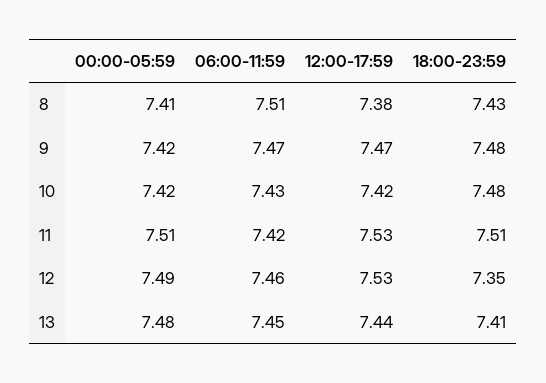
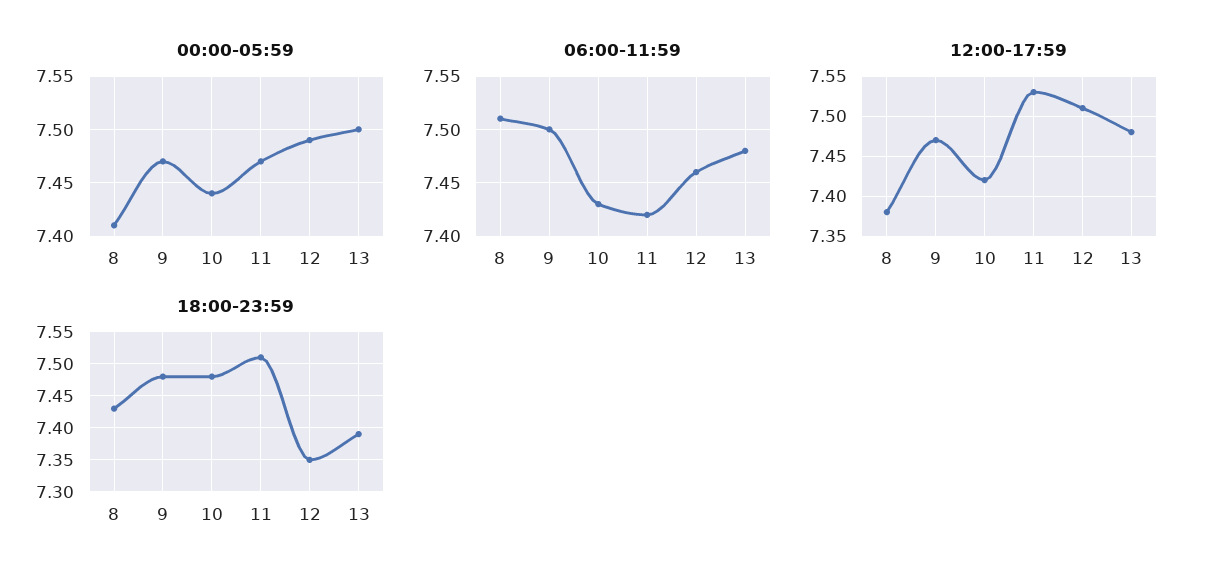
00:00-05:59, 9: 7.42 -> 7.47
06:00-11:59, 9: 7.47 -> 7.5
00:00-05:59, 10: 7.42 -> 7.44
00:00-05:59, 11: 7.51 -> 7.47
12:00-17:59, 12: 7.53 -> 7.51
00:00-05:59, 13: 7.48 -> 7.5
06:00-11:59, 13: 7.45 -> 7.48
12:00-17:59, 13: 7.44 -> 7.48
18:00-23:59, 13: 7.41 -> 7.39

